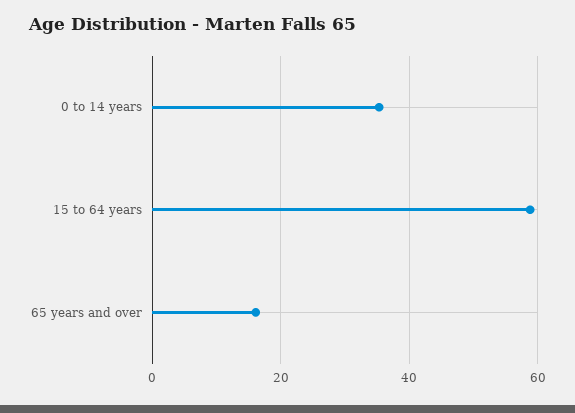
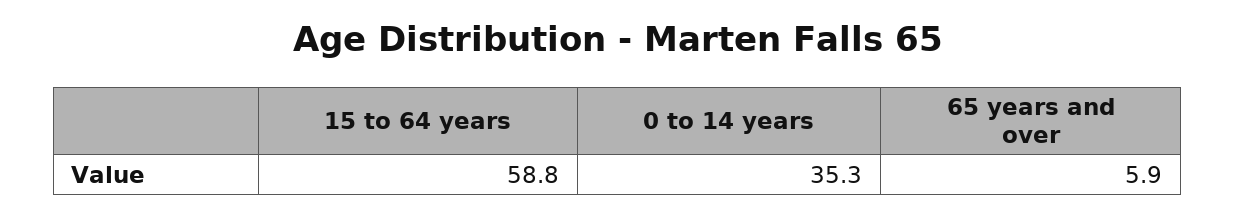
65 years and over: 16 -> 5.9

